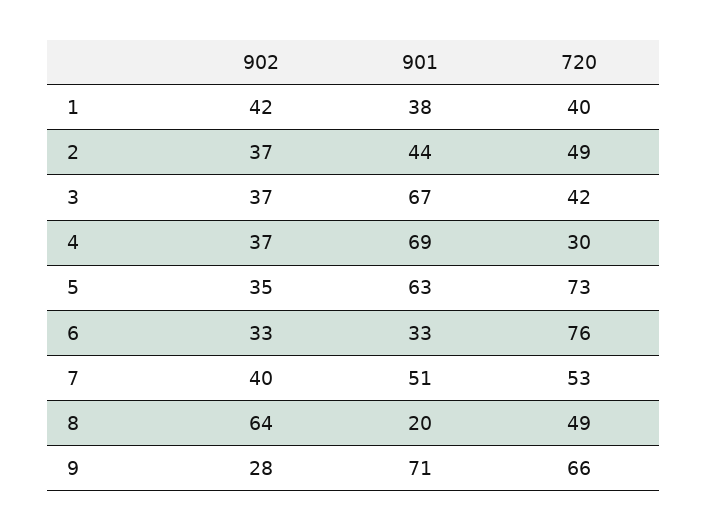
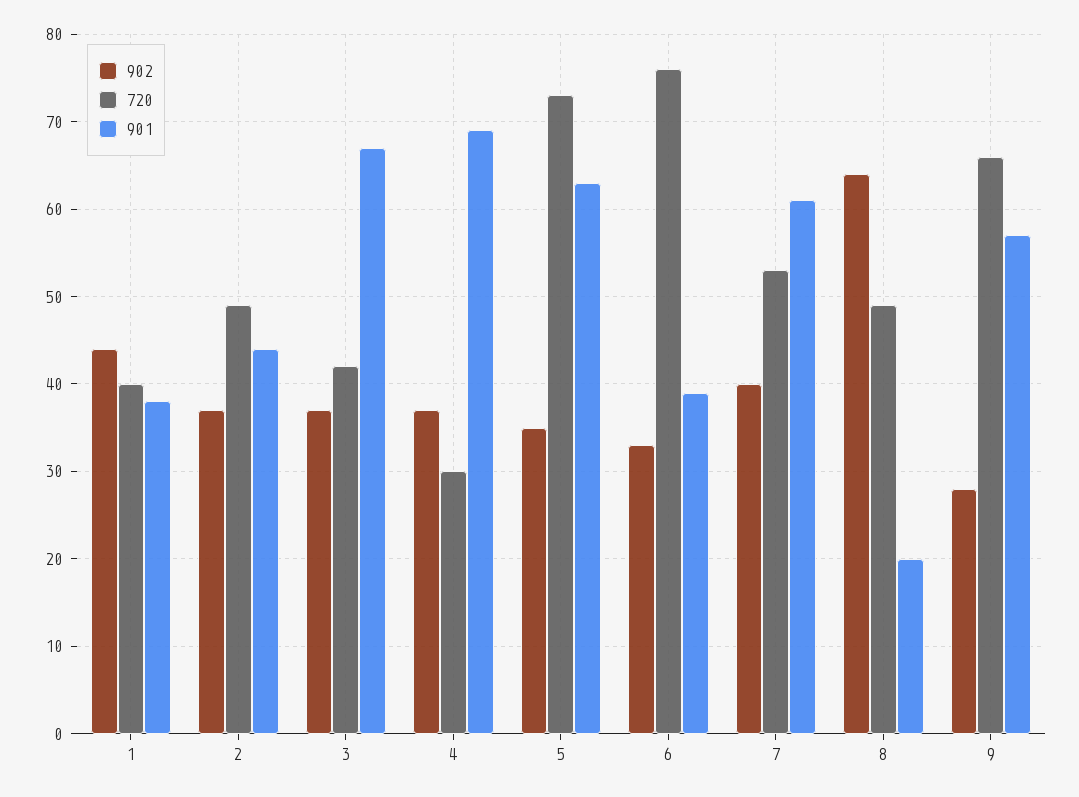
902, 1: 42 -> 44
901, 6: 33 -> 39
901, 7: 51 -> 61
901, 9: 71 -> 57

